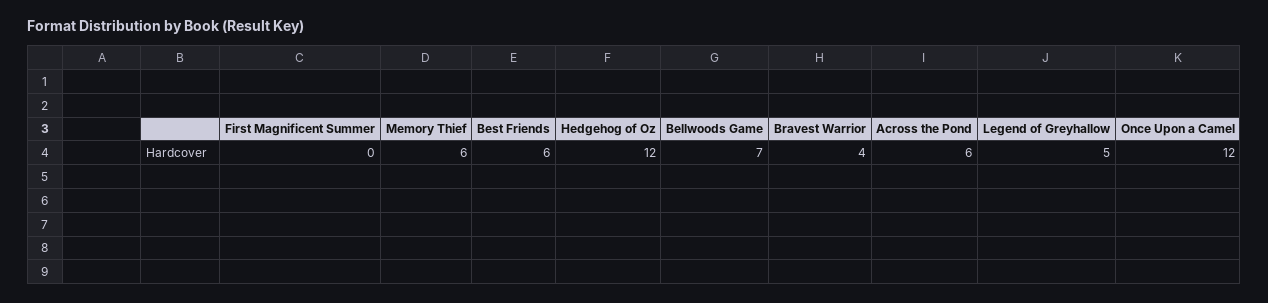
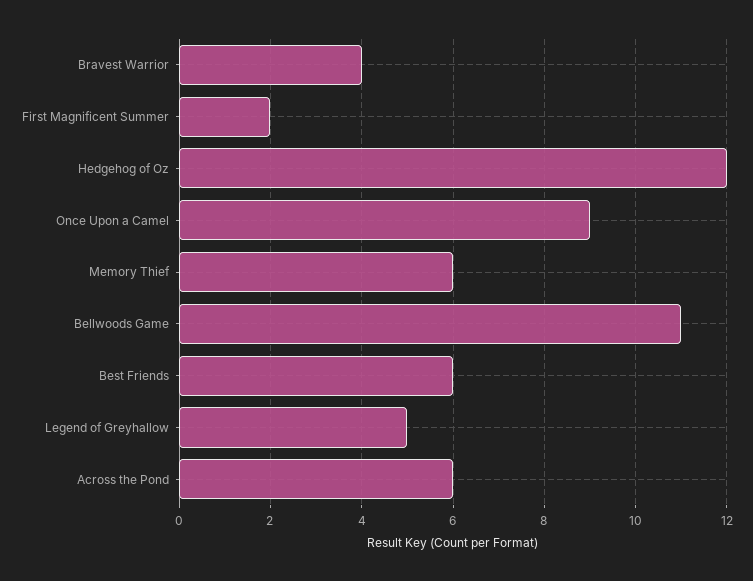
First Magnificent Summer: 0 -> 2
Bellwoods Game: 7 -> 11
Once Upon a Camel: 12 -> 9

